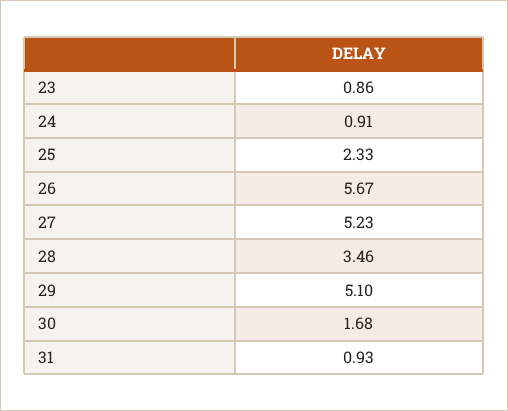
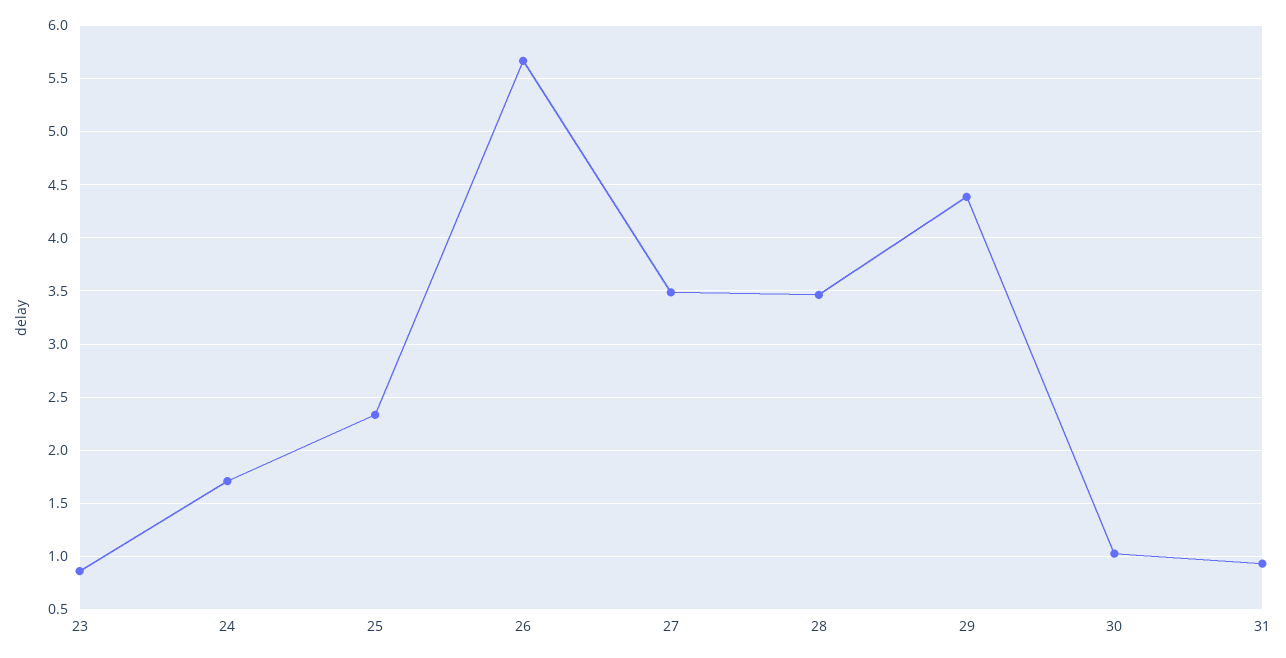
24: 0.91 -> 1.7
27: 5.23 -> 3.5
29: 5.1 -> 4.4
30: 1.68 -> 1

